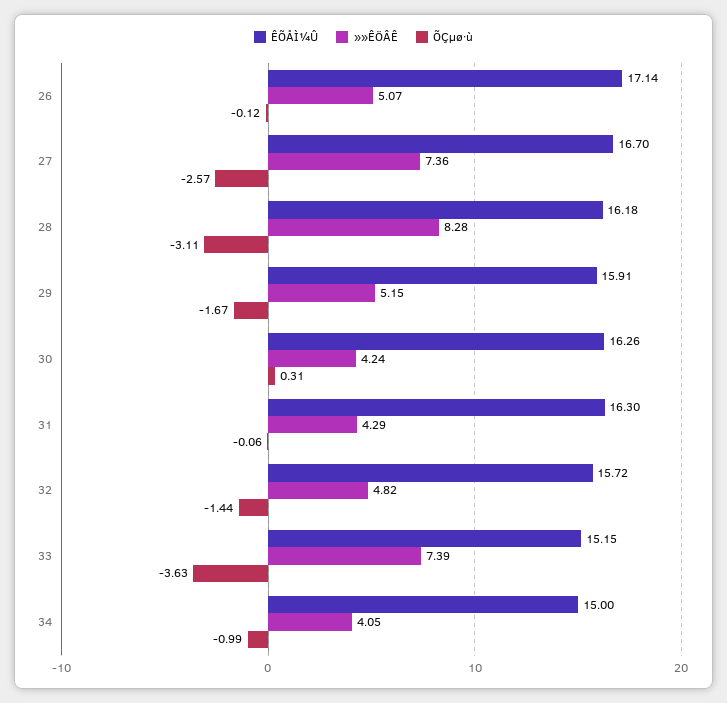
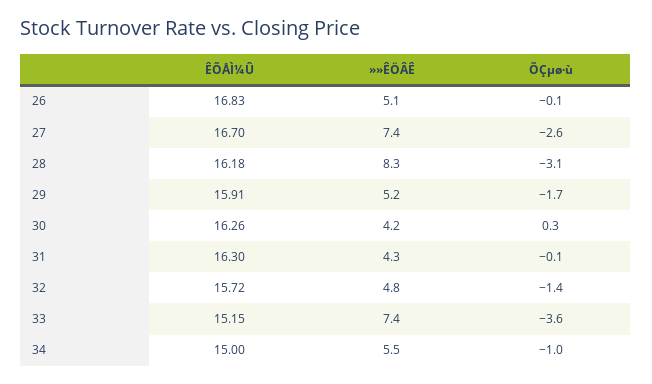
ÊÕÅÌ¼Û, 26: 17.14 -> 16.83
»»ÊÖÂÊ, 34: 4.05 -> 5.5

